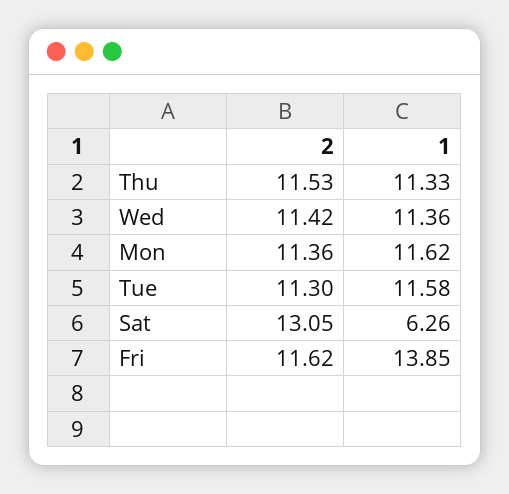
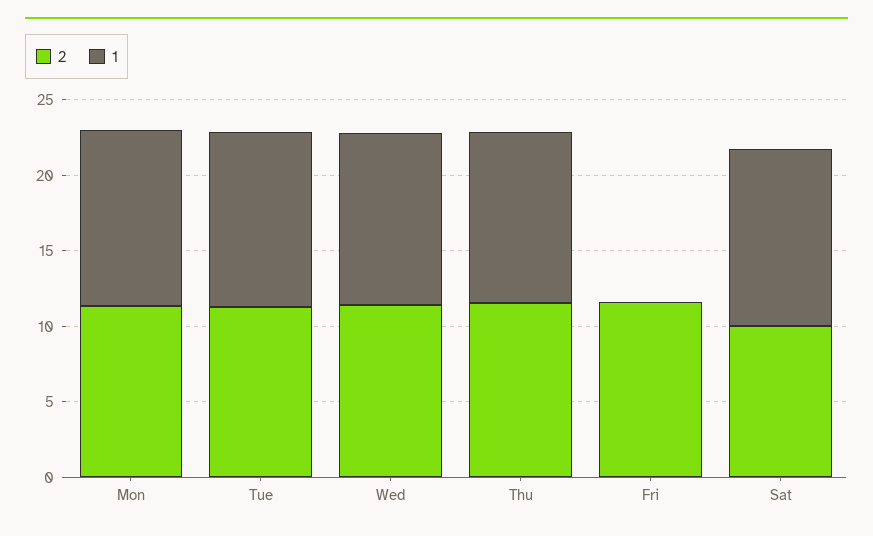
2, Sat: 13.05 -> 10
1, Sat: 6.26 -> 12
1, Fri: 13.85 -> 0

